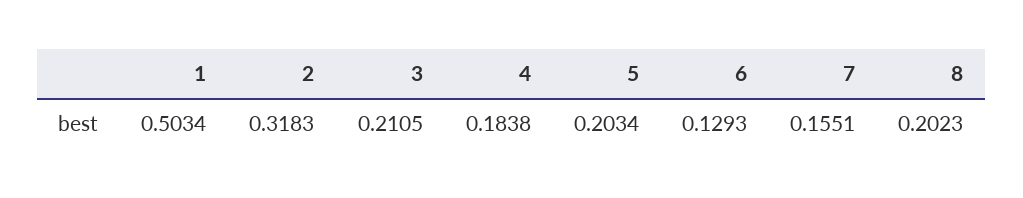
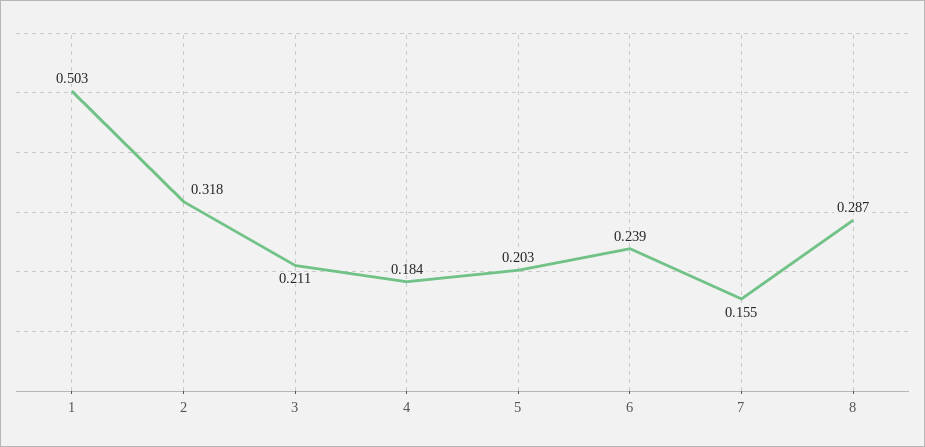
6: 0.1293 -> 0.239
8: 0.2023 -> 0.287

